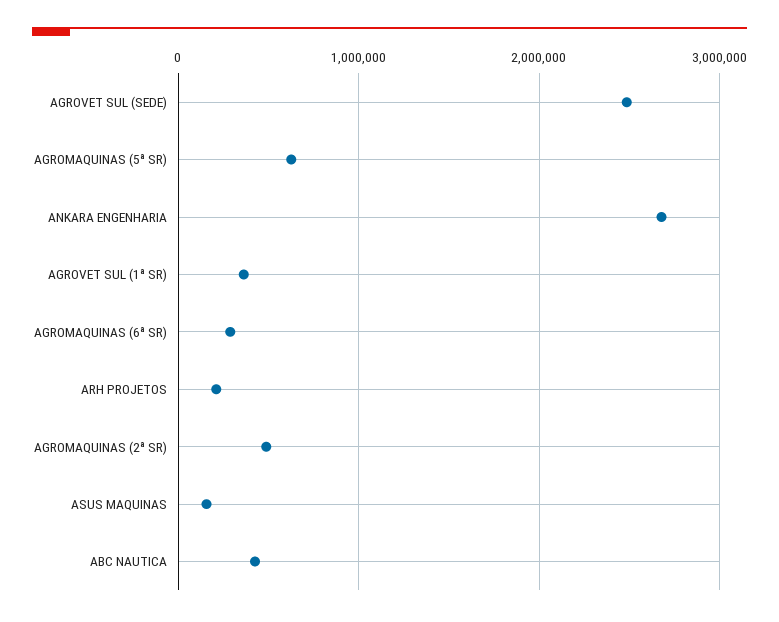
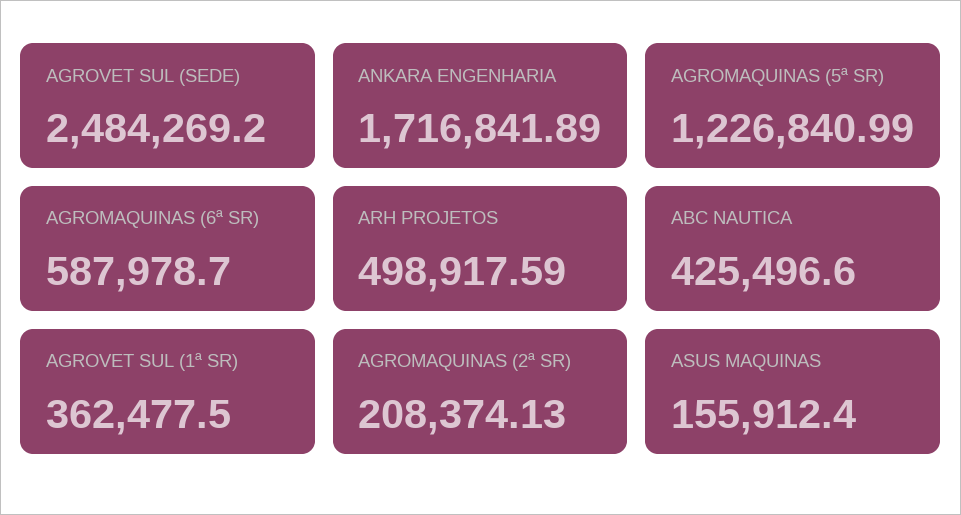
AGROMAQUINAS (5ª SR): 600000 -> 1226840.99
ANKARA ENGENHARIA: 2700000 -> 1716841.89
AGROMAQUINAS (6ª SR): 300000 -> 587978.7
ARH PROJETOS: 200000 -> 498917.59
AGROMAQUINAS (2ª SR): 500000 -> 208374.13

